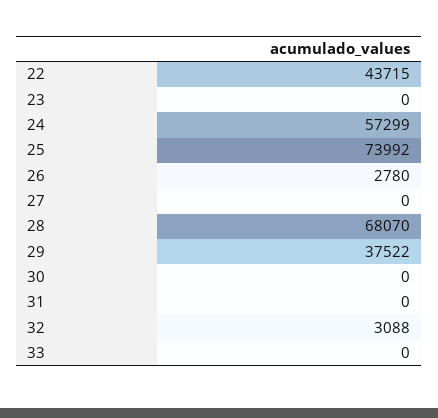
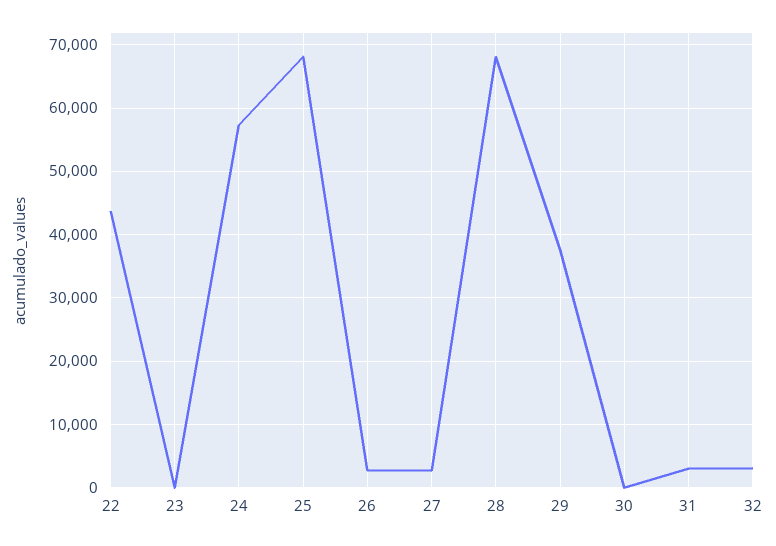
25: 73992 -> 68000
27: 0 -> 3000
31: 0 -> 3000
33: 0 -> none

